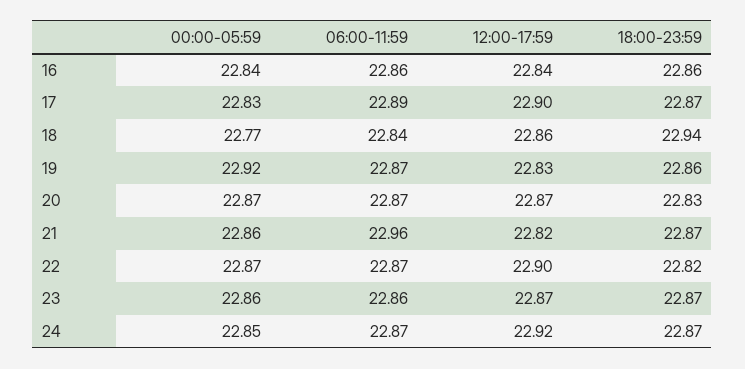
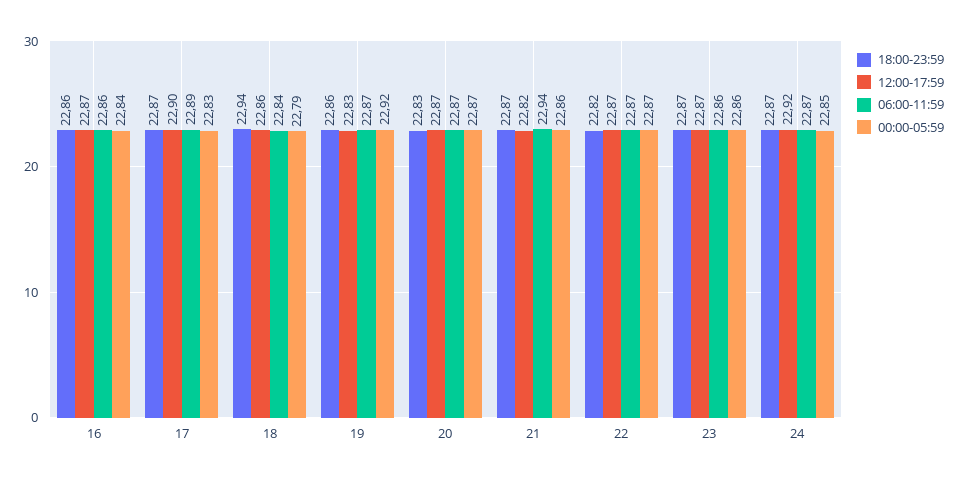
12:00-17:59, 16: 22.84 -> 22.87
00:00-05:59, 18: 22.77 -> 22.79
06:00-11:59, 21: 22.96 -> 22.94
12:00-17:59, 22: 22.9 -> 22.87

